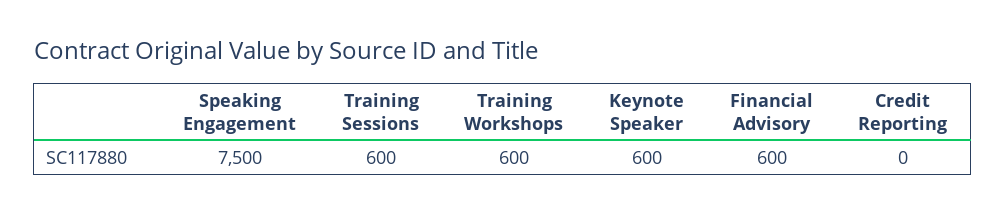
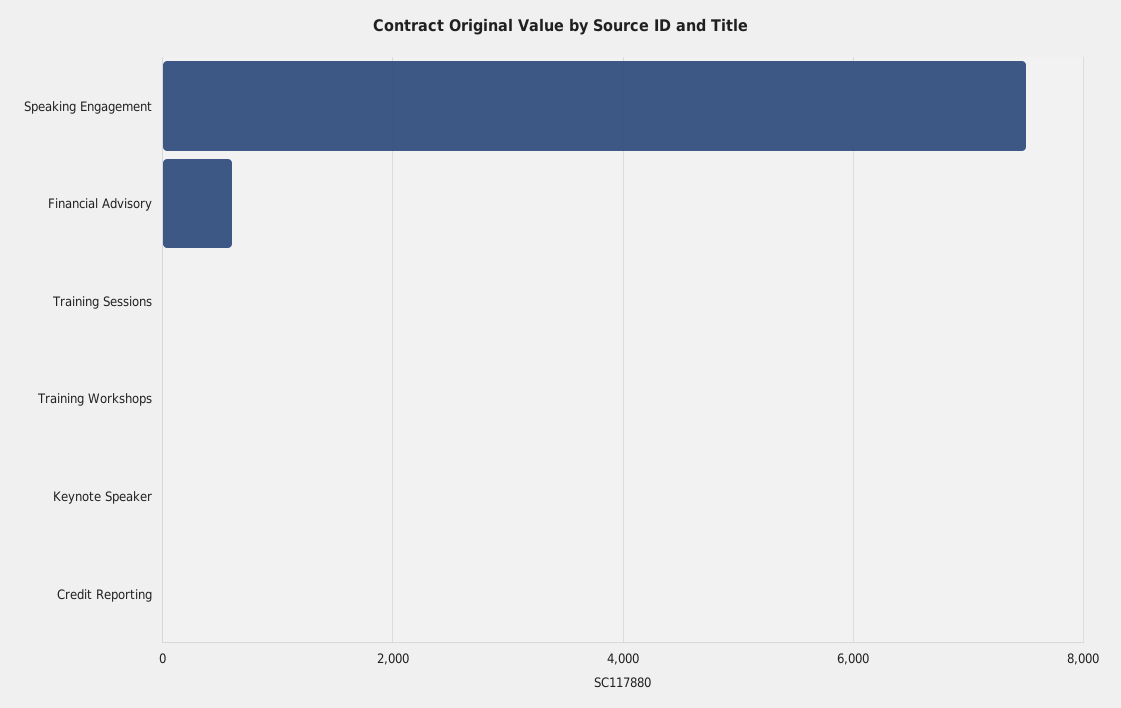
Training Sessions: 600 -> 0
Training Workshops: 600 -> 0
Keynote Speaker: 600 -> 0

